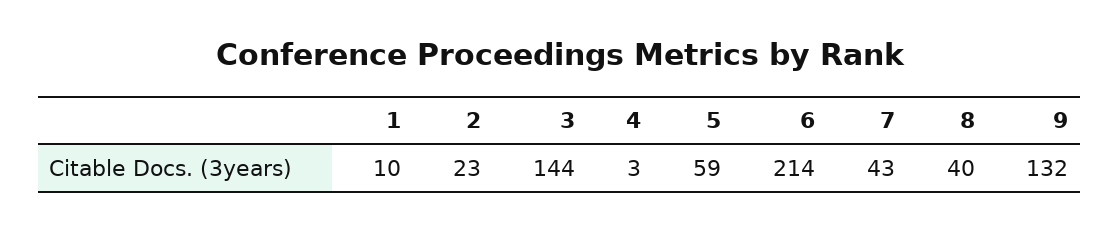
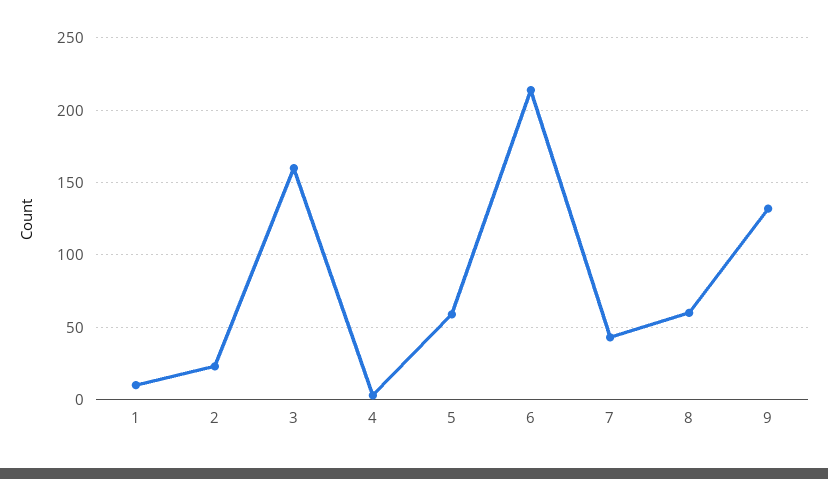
3: 144 -> 160
8: 40 -> 60

